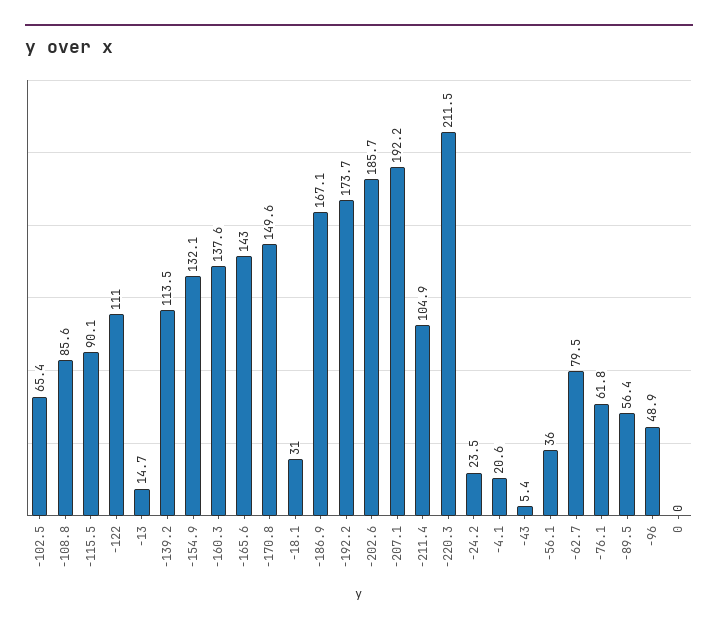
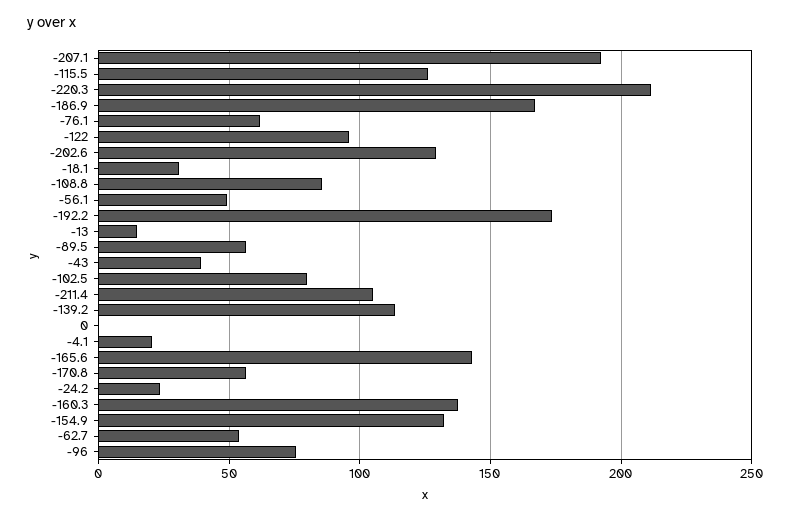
-102.5: 65.4 -> 80
-115.5: 90.1 -> 125
-122: 111 -> 95
-170.8: 149.6 -> 55
-202.6: 185.7 -> 130
-43: 5.4 -> 40
-56.1: 36 -> 50
-62.7: 79.5 -> 55
-96: 48.9 -> 75

